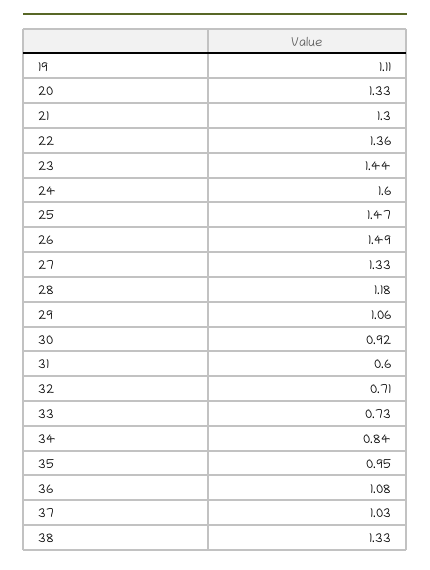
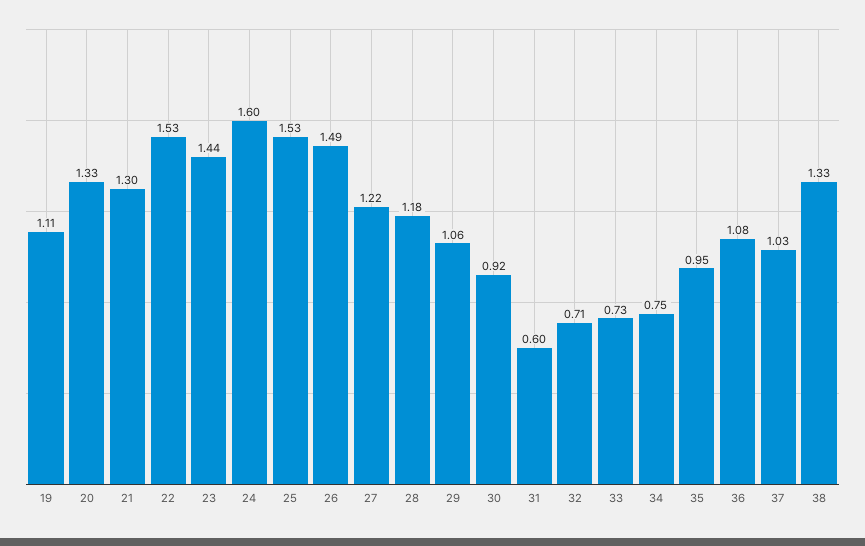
22: 1.36 -> 1.53
25: 1.47 -> 1.53
27: 1.33 -> 1.22
34: 0.84 -> 0.75

